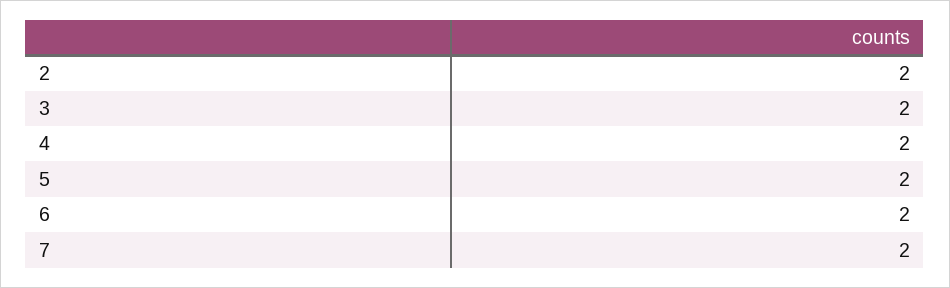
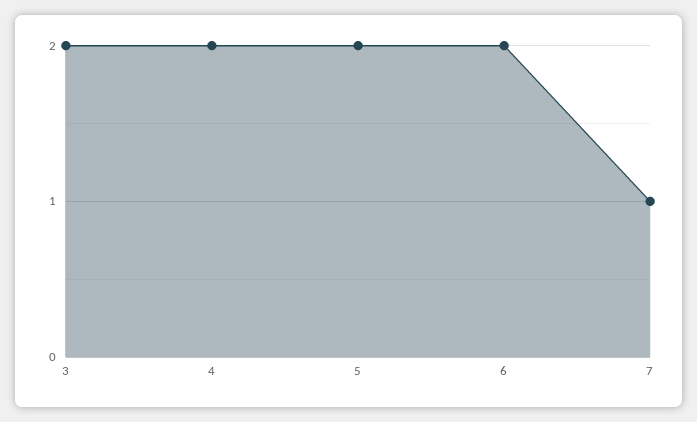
2: 2 -> none
7: 2 -> 1

